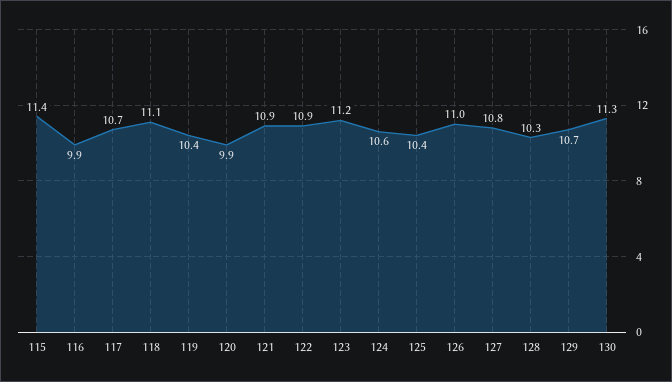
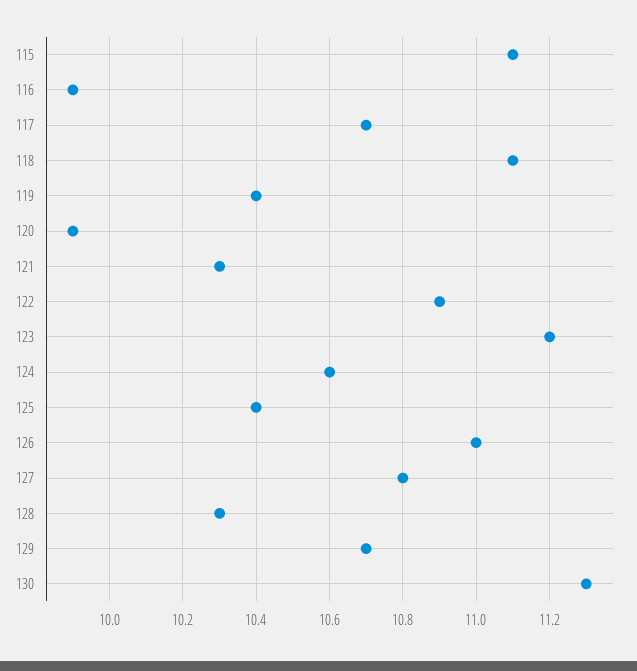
115: 11.4 -> 11.1
121: 10.9 -> 10.3

